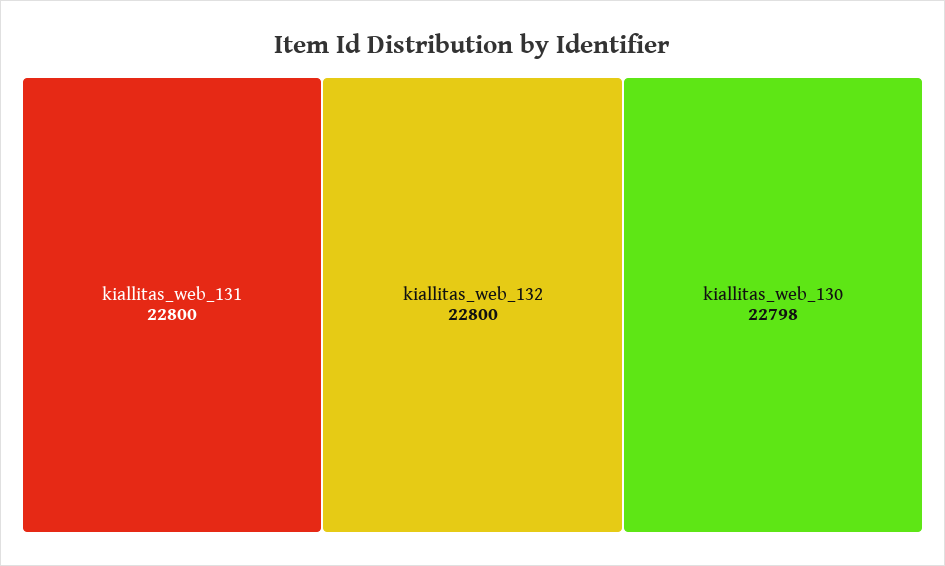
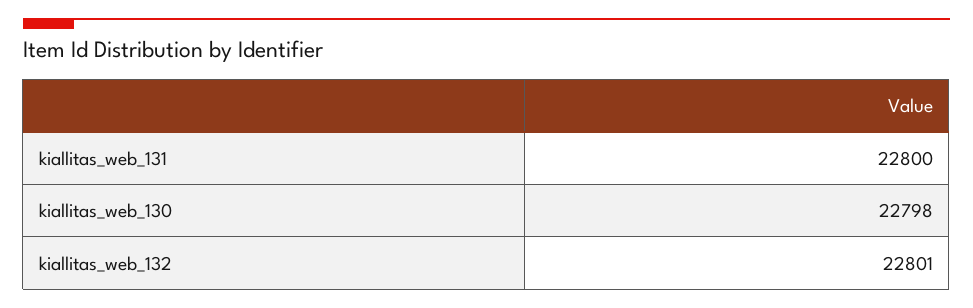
kiallitas_web_132: 22800 -> 22801

